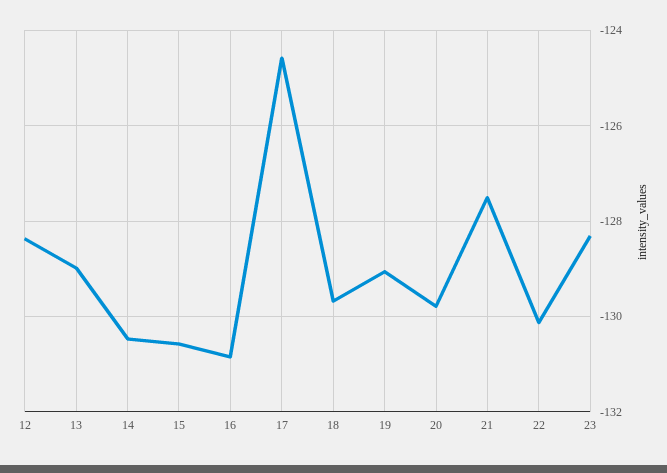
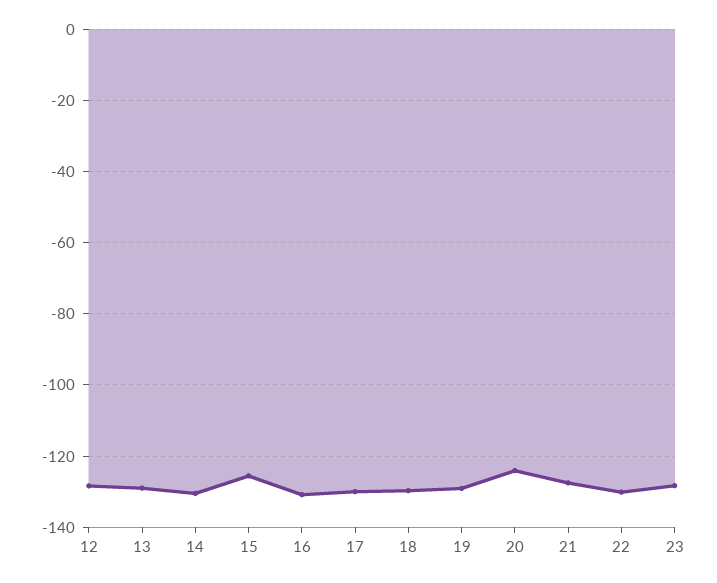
15: -130.6 -> -126
17: -124.6 -> -130
20: -129.8 -> -124

